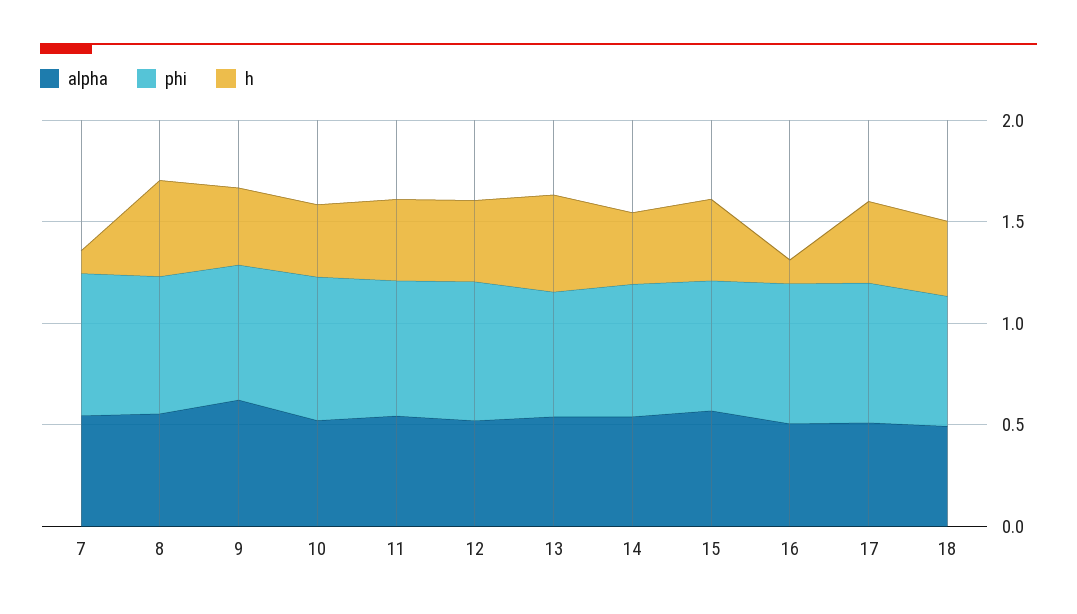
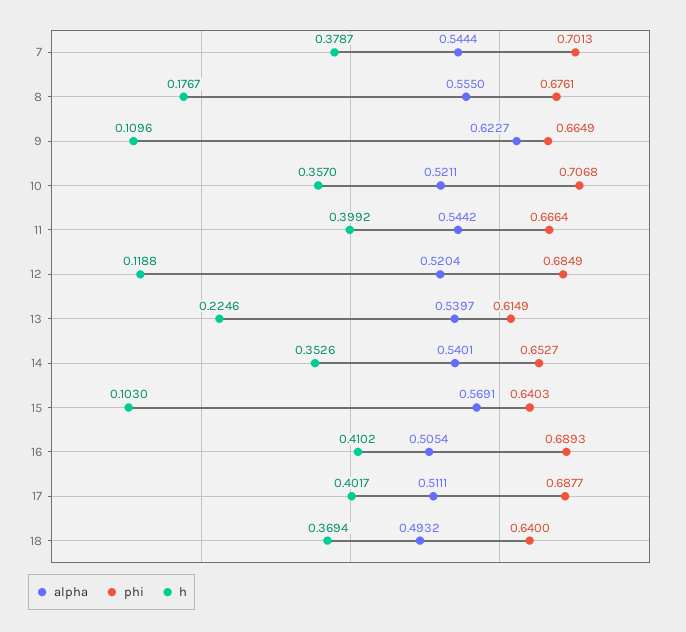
h, 7: 0.1 -> 0.3787
h, 8: 0.5 -> 0.1767
h, 9: 0.4 -> 0.1096
h, 12: 0.4 -> 0.1188
h, 13: 0.5 -> 0.2246
h, 15: 0.4 -> 0.103
h, 16: 0.1 -> 0.4102

